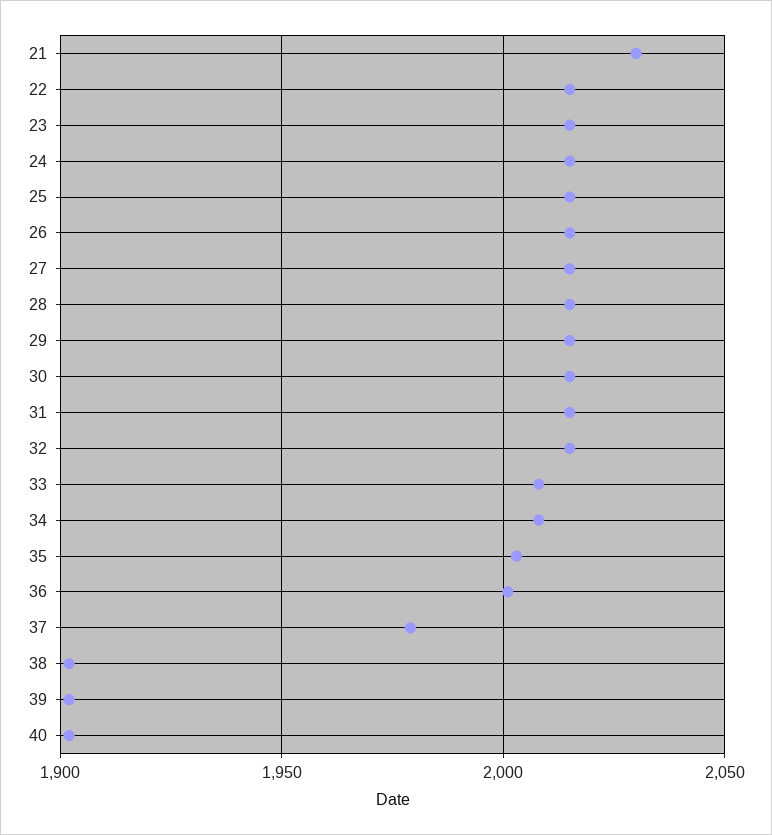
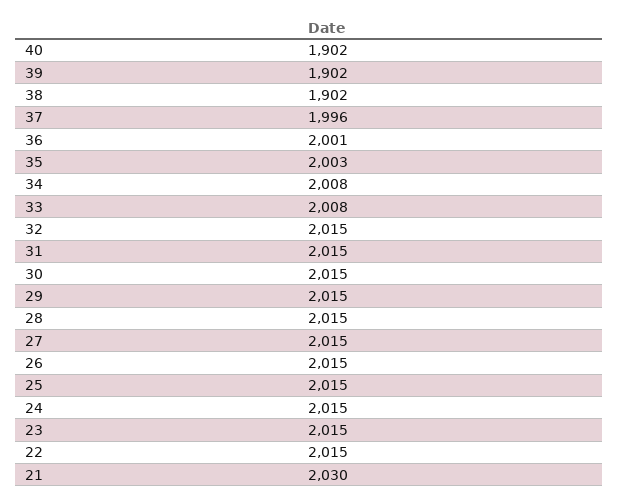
37: 1980 -> 1996

